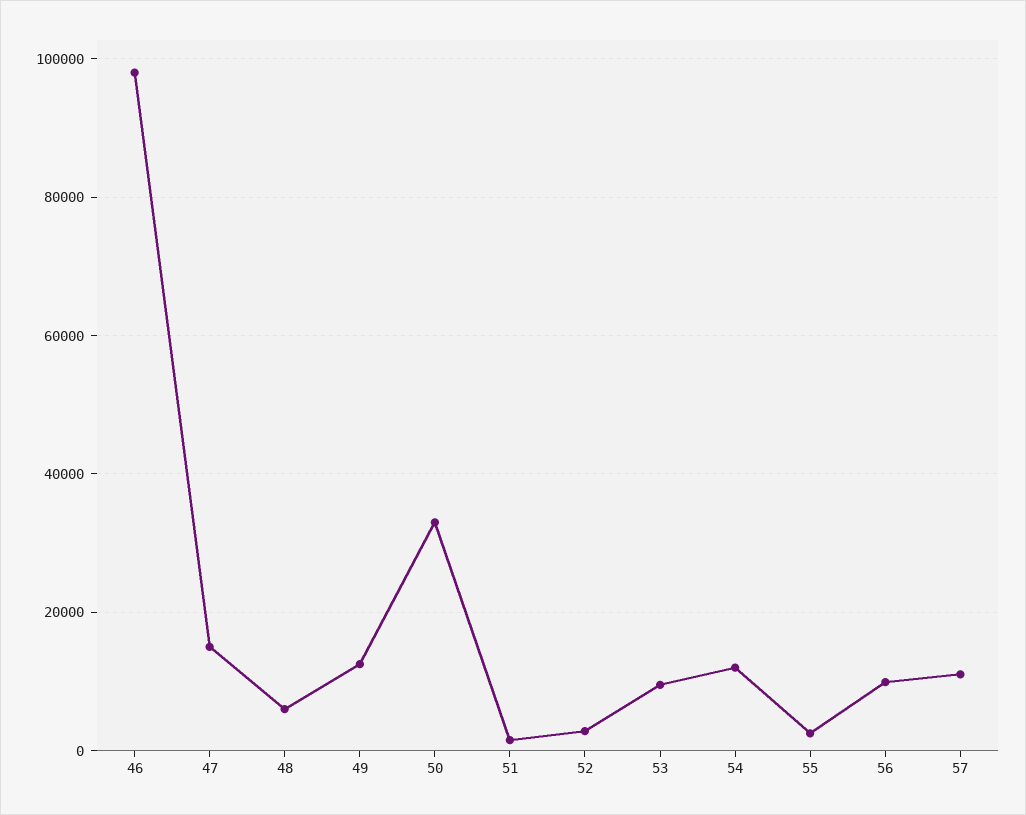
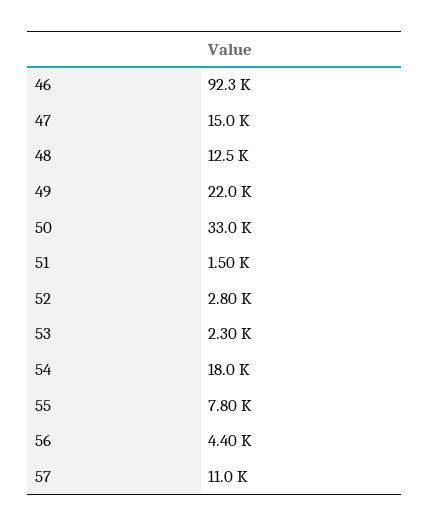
46: 98000 -> 92300
48: 6000 -> 12500
49: 12000 -> 22000
53: 10000 -> 2300
54: 12000 -> 18000
55: 2000 -> 7800
56: 10000 -> 4400

